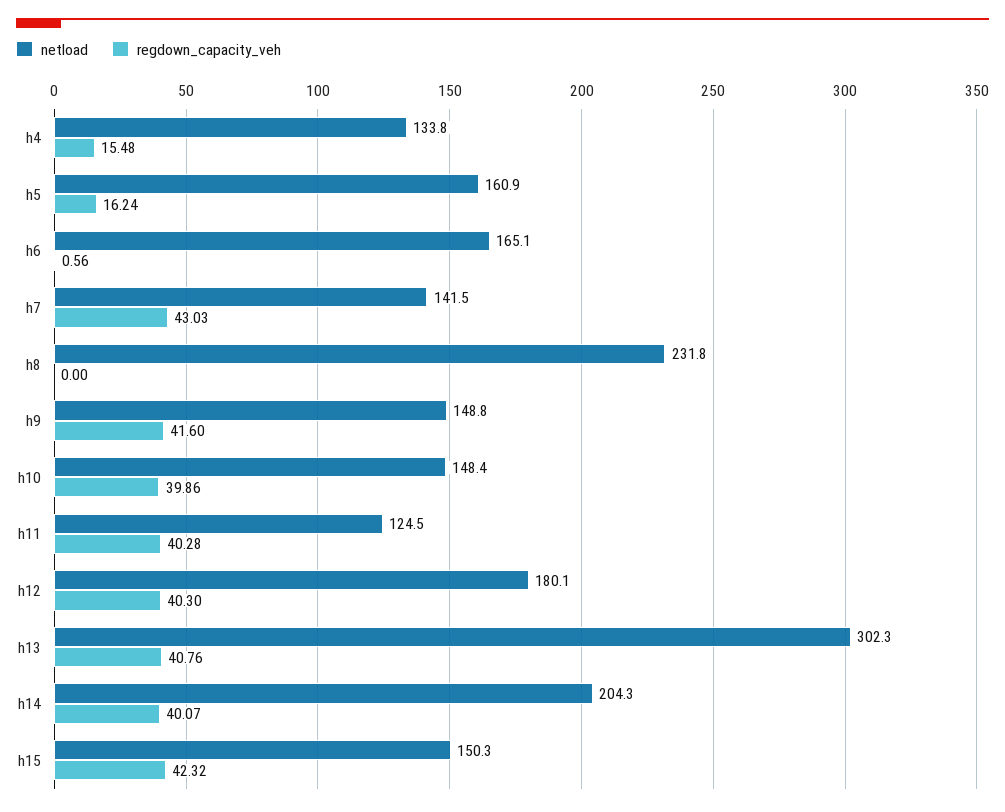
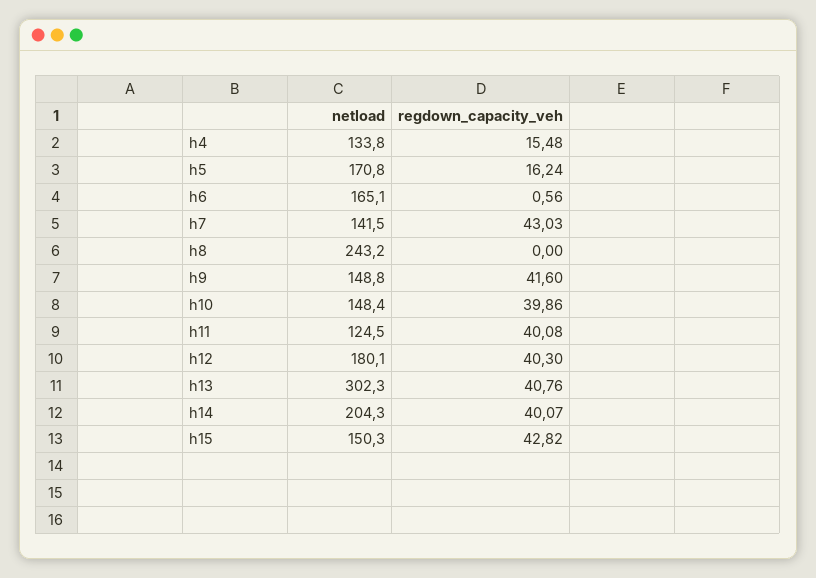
netload, h5: 160.9 -> 170.8
netload, h8: 231.8 -> 243.2
regdown_capacity_veh, h11: 40.28 -> 40.08
regdown_capacity_veh, h15: 42.32 -> 42.82

